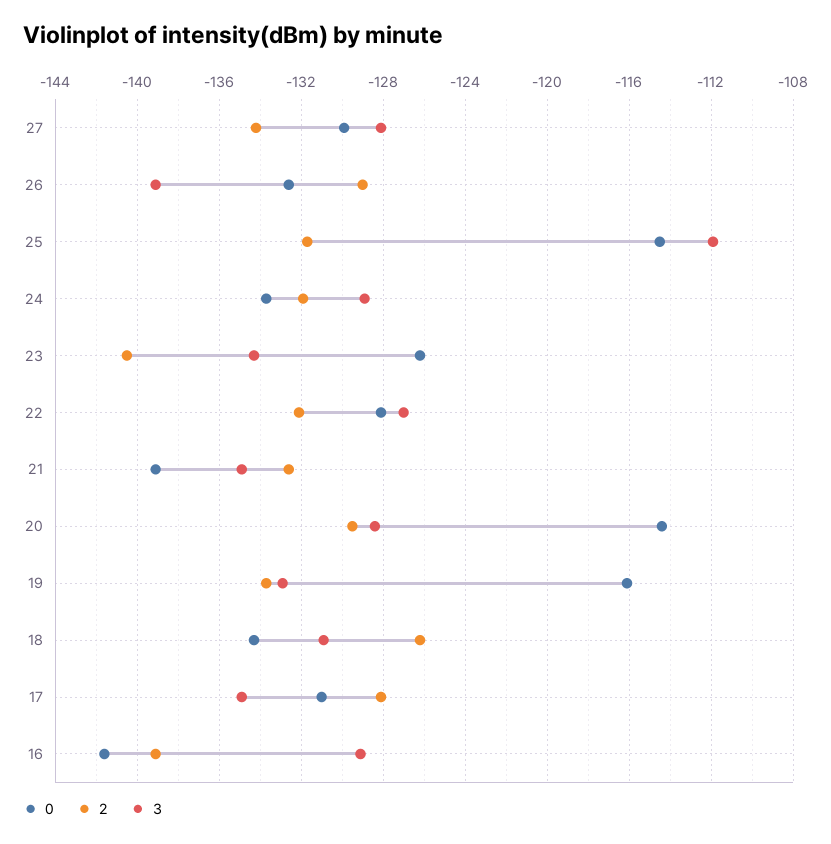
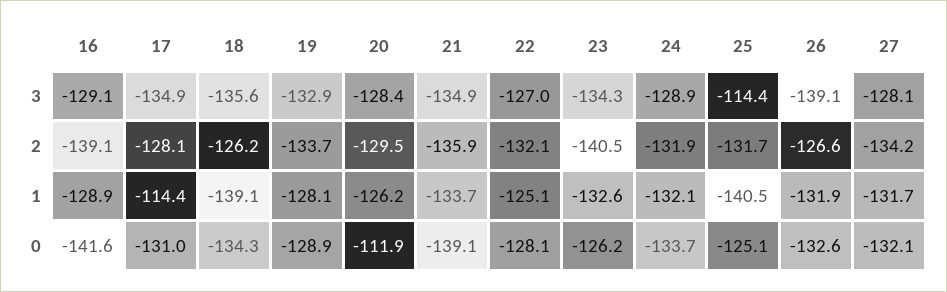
0, 27: -130 -> -132.1
2, 26: -129 -> -126.6
0, 25: -114.5 -> -125.1
3, 25: -112 -> -114.4
2, 21: -132.5 -> -135.9
0, 20: -114.5 -> -111.9
0, 19: -116 -> -128.9
3, 18: -131 -> -135.6
1, 16: none -> -128.9
1, 17: none -> -114.4
1, 18: none -> -139.1
1, 19: none -> -128.1
1, 20: none -> -126.2
1, 21: none -> -133.7
1, 22: none -> -125.1
1, 23: none -> -132.6
1, 24: none -> -132.1
1, 25: none -> -140.5
1, 26: none -> -131.9
1, 27: none -> -131.7

